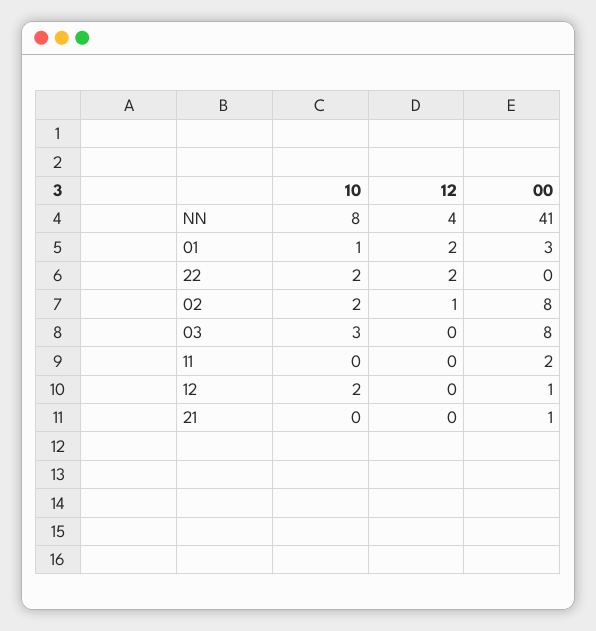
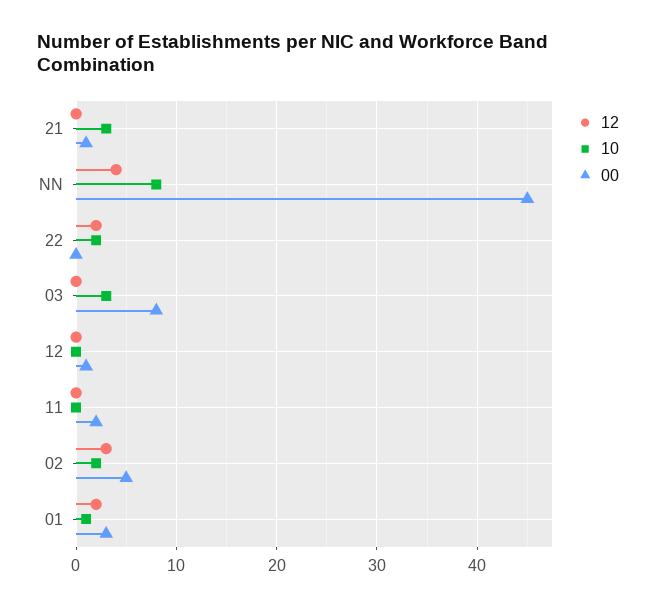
00, NN: 41 -> 45
12, 02: 1 -> 3
00, 02: 8 -> 5
10, 12: 2 -> 0
10, 21: 0 -> 3

